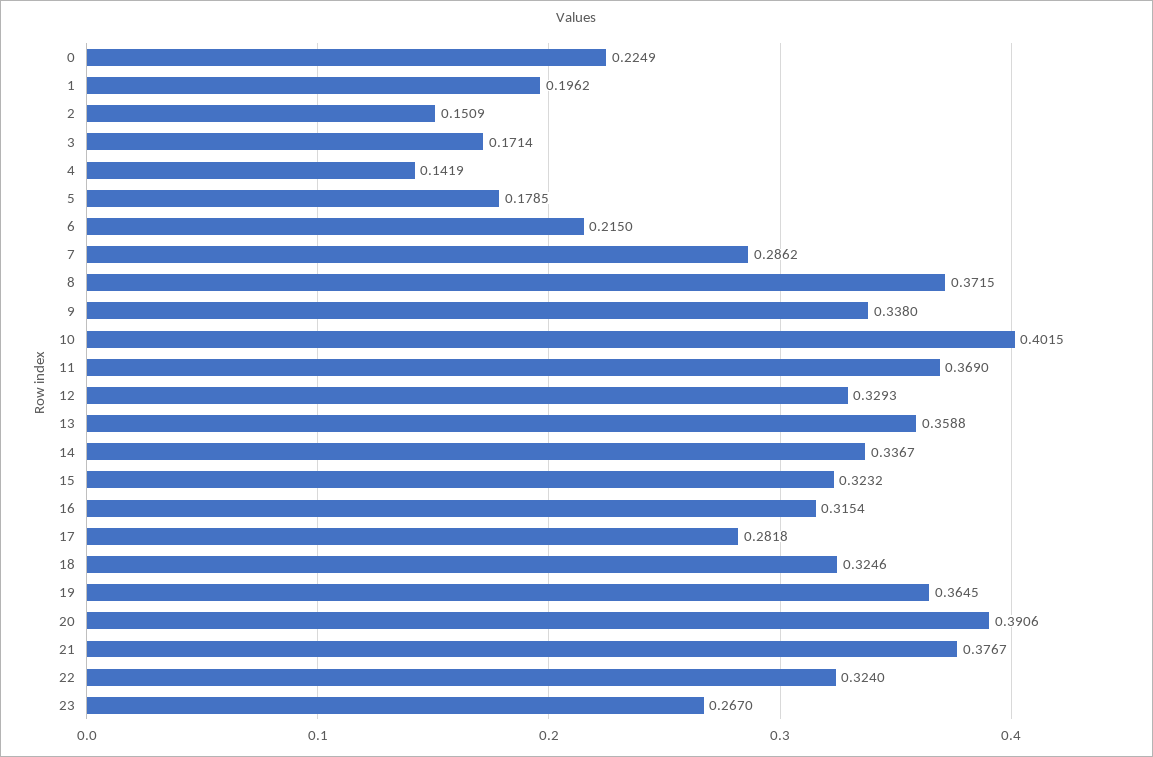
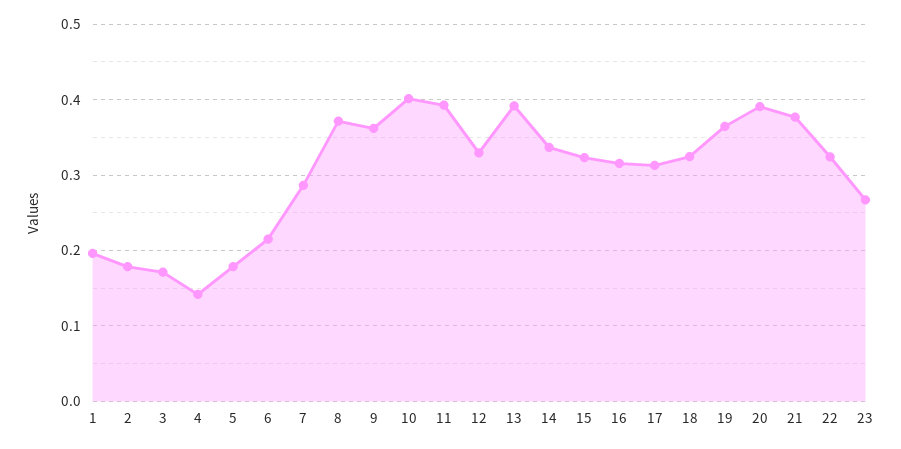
0: 0.2249 -> none
2: 0.1509 -> 0.18
9: 0.338 -> 0.36
11: 0.369 -> 0.39
13: 0.3588 -> 0.39
17: 0.2818 -> 0.31

